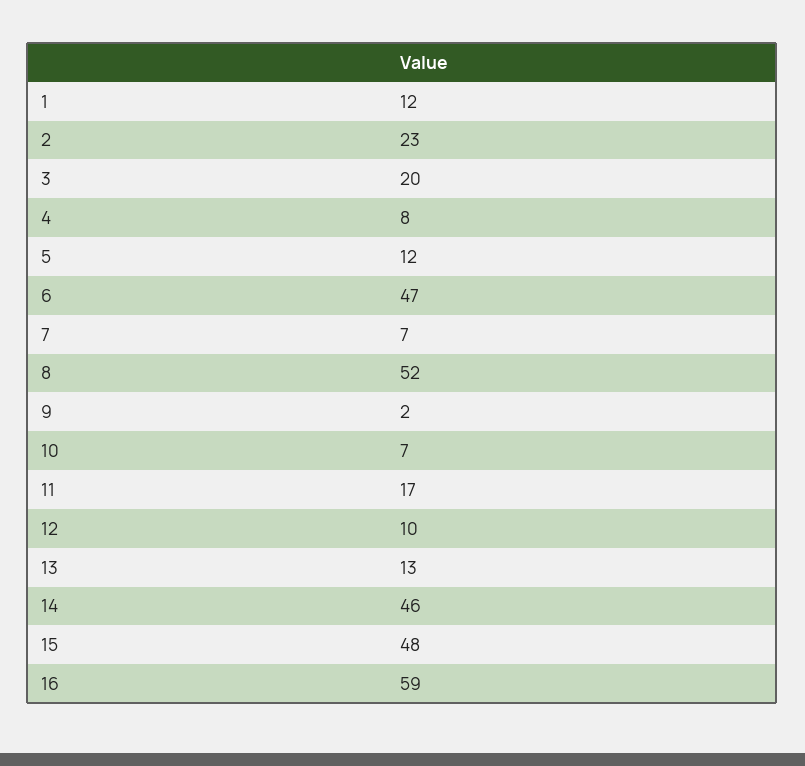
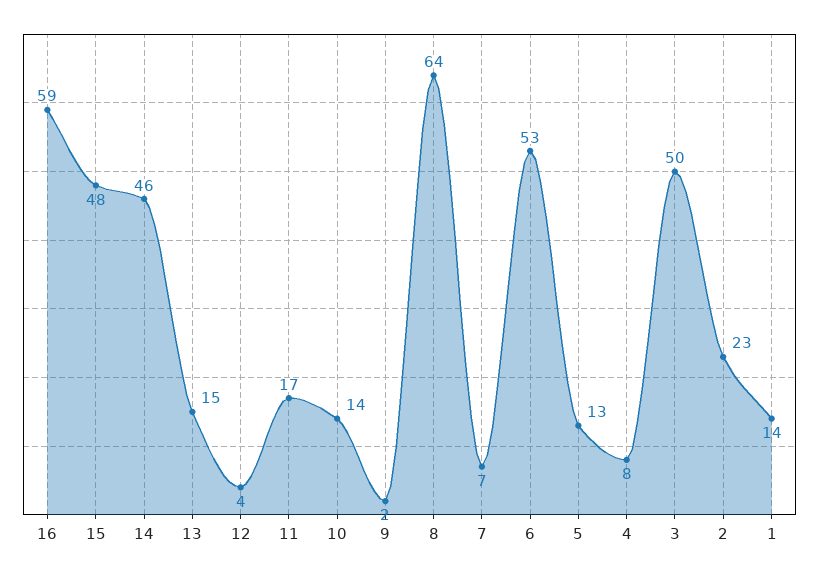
1: 12 -> 14
3: 20 -> 50
5: 12 -> 13
6: 47 -> 53
8: 52 -> 64
10: 7 -> 14
12: 10 -> 4
13: 13 -> 15

